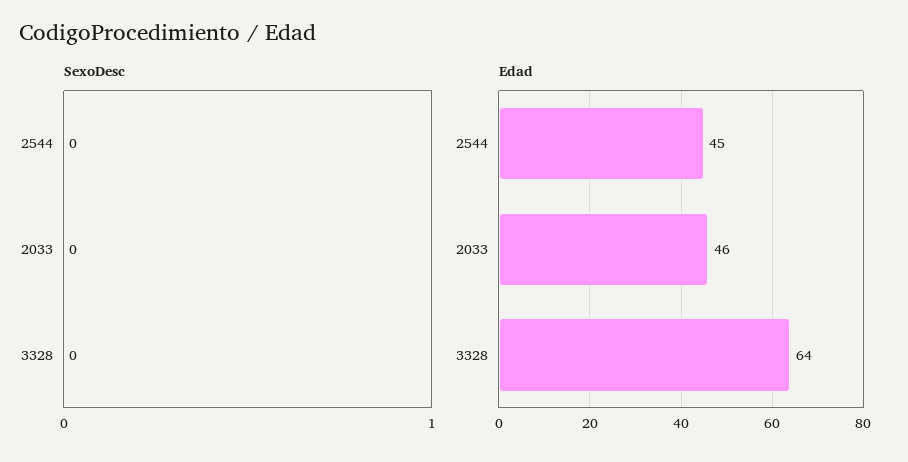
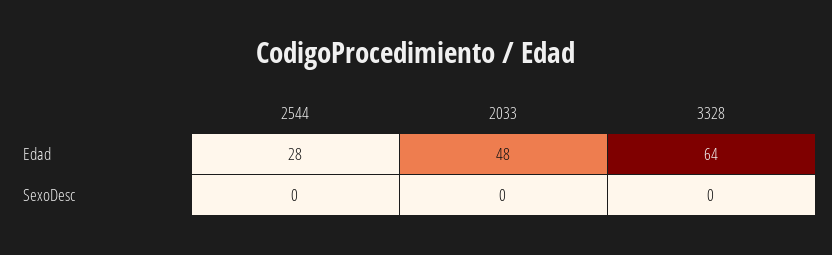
Edad, 2544: 45 -> 28
Edad, 2033: 46 -> 48

